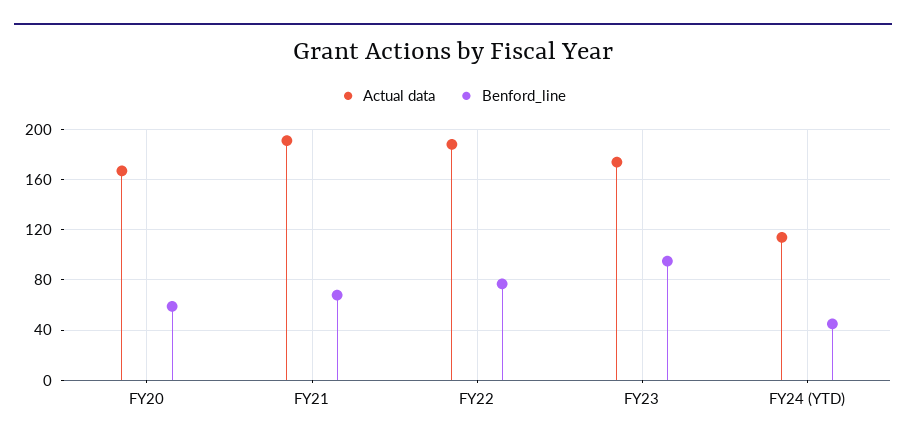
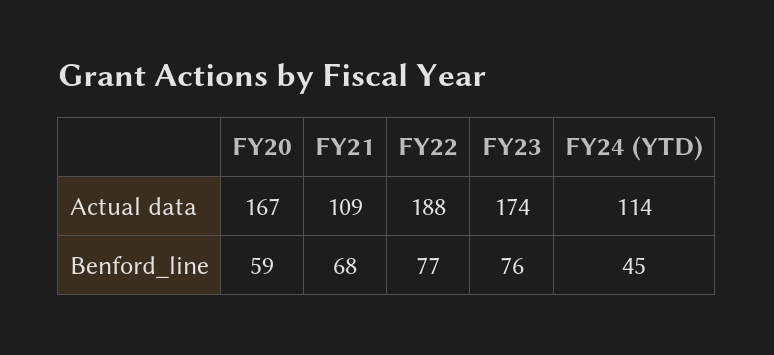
Actual data, FY21: 190 -> 109
Benford_line, FY23: 95 -> 76

